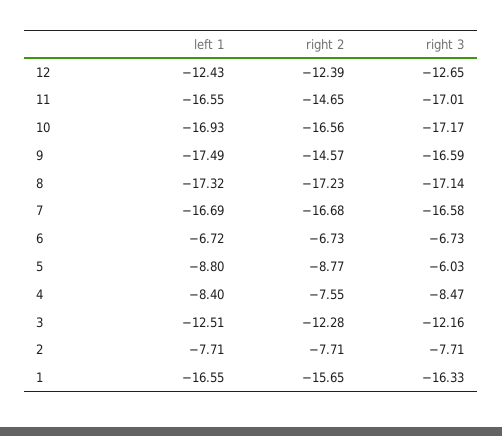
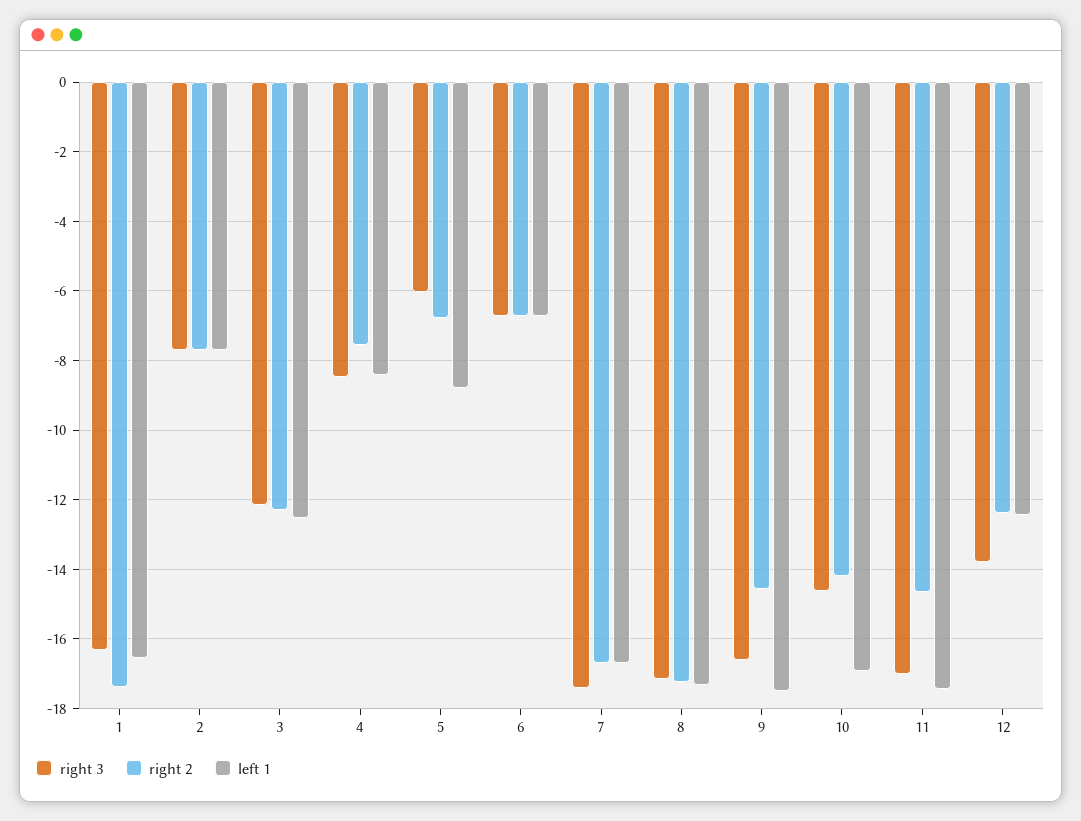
right 3, 12: -12.65 -> -13.8
left 1, 11: -16.55 -> -17.4
right 2, 10: -16.56 -> -14.2
right 3, 10: -17.17 -> -14.6
right 3, 7: -16.58 -> -17.4
right 2, 5: -8.77 -> -6.8
right 2, 1: -15.65 -> -17.4

